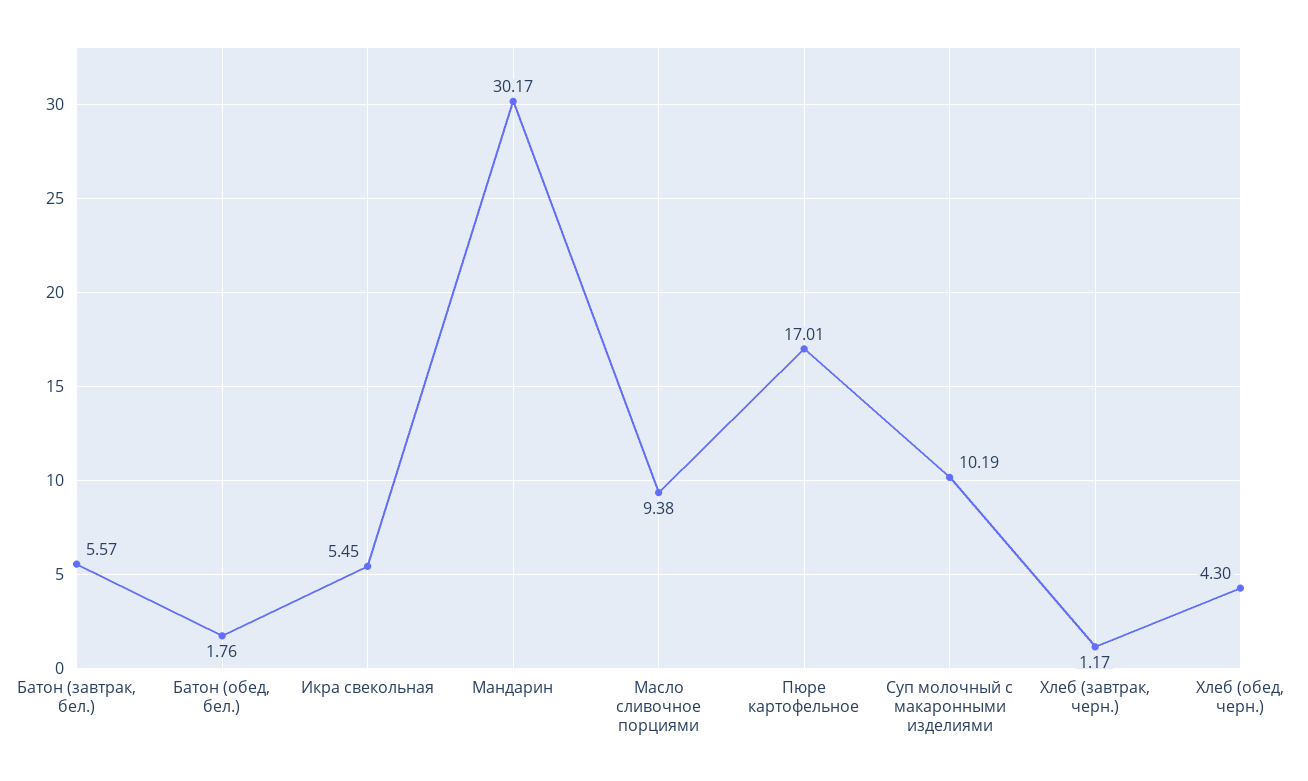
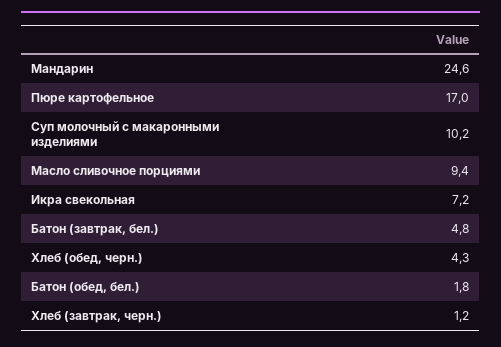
Батон (завтрак, бел.): 5.57 -> 4.8
Икра свекольная: 5.45 -> 7.2
Мандарин: 30.17 -> 24.6

